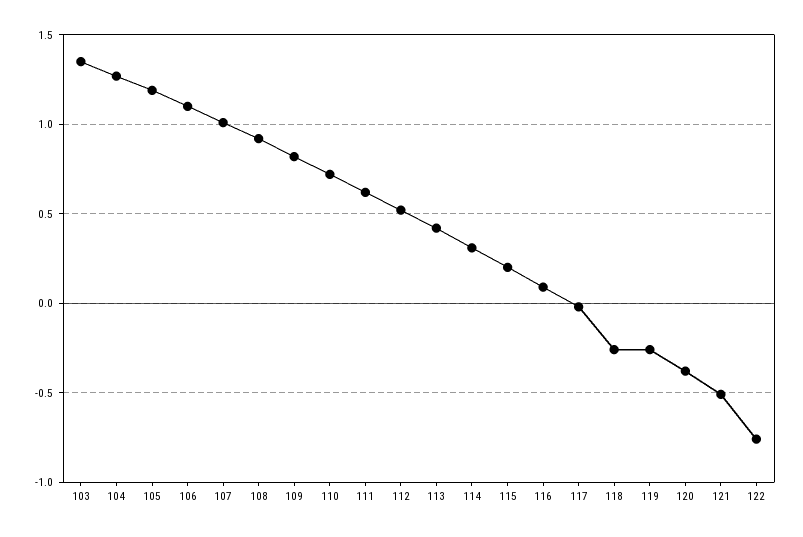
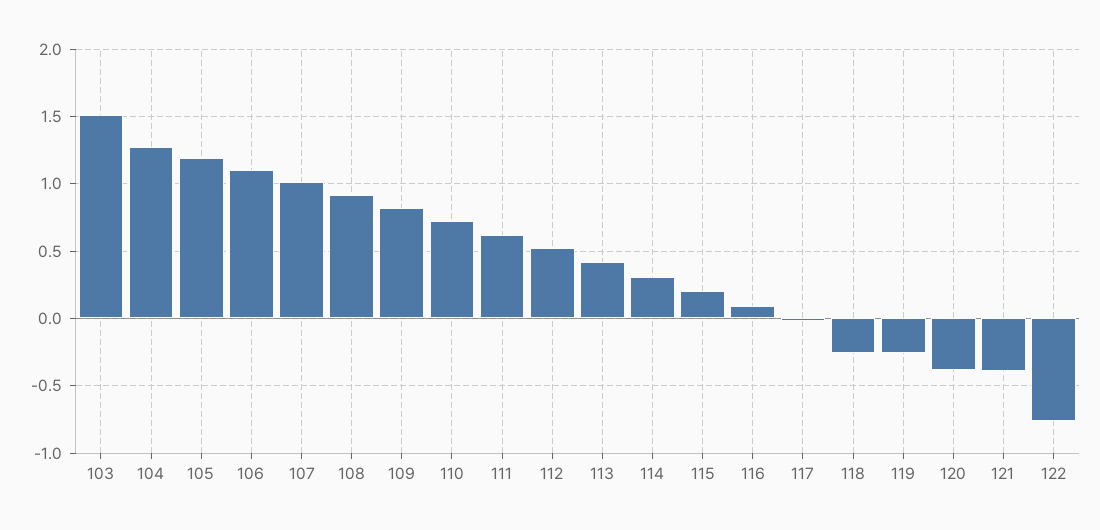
103: 1.35 -> 1.5
121: -0.5 -> -0.4

